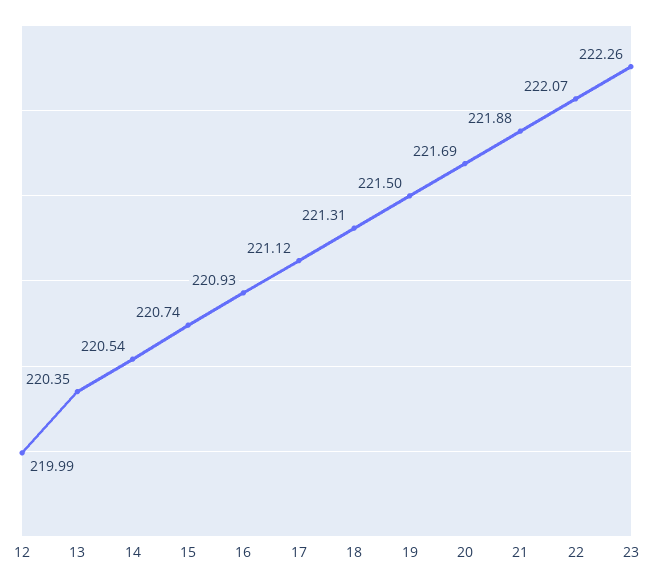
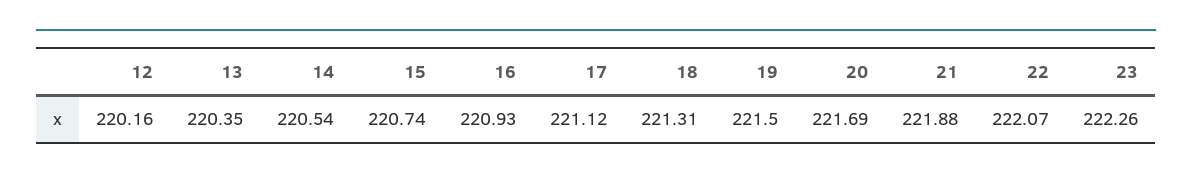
12: 219.99 -> 220.16

